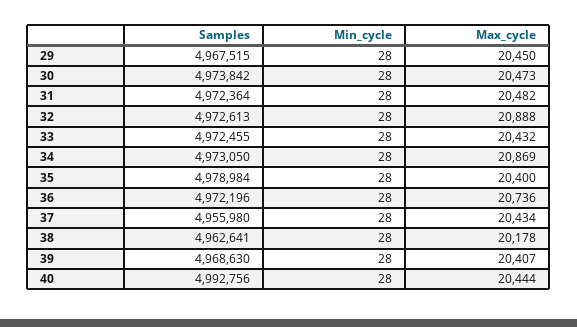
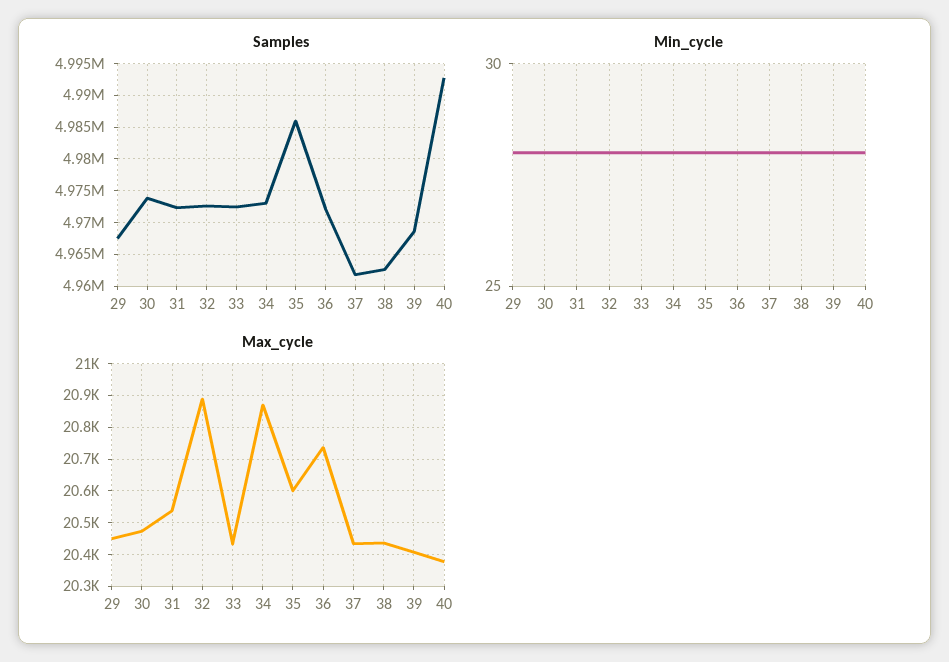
Max_cycle, 31: 20482 -> 20540
Samples, 35: 4978984 -> 4986000
Max_cycle, 35: 20400 -> 20600
Samples, 37: 4955980 -> 4962000
Max_cycle, 38: 20178 -> 20440
Max_cycle, 40: 20444 -> 20380

